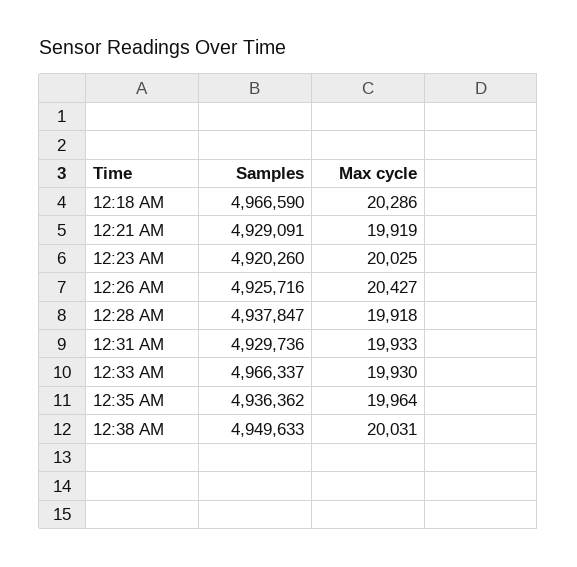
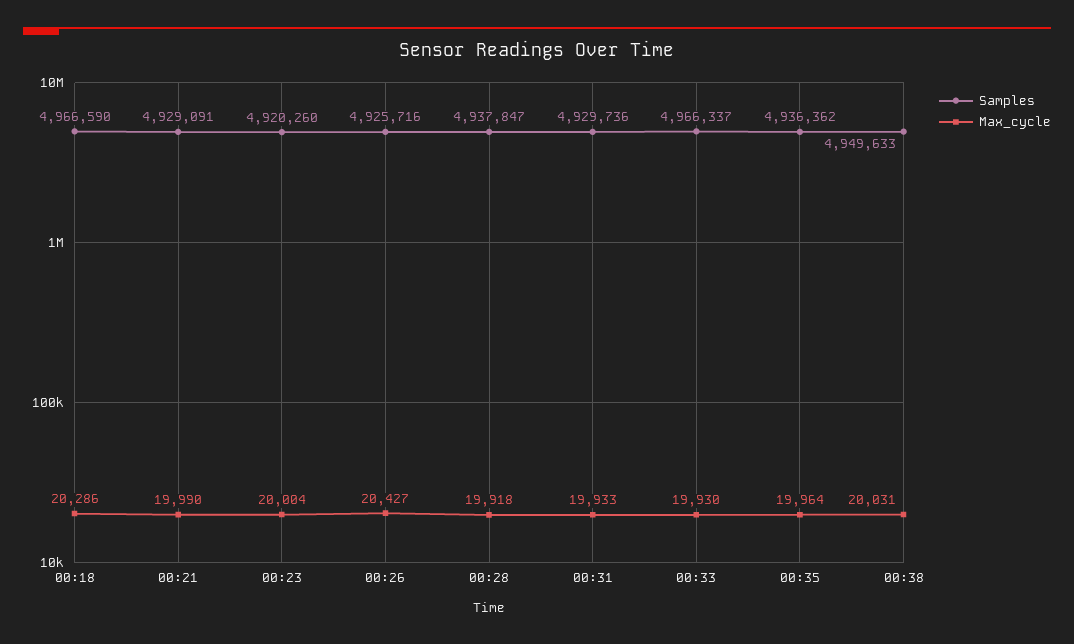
Max cycle, 12:21 AM: 19919 -> 19990
Max cycle, 12:23 AM: 20025 -> 20004

